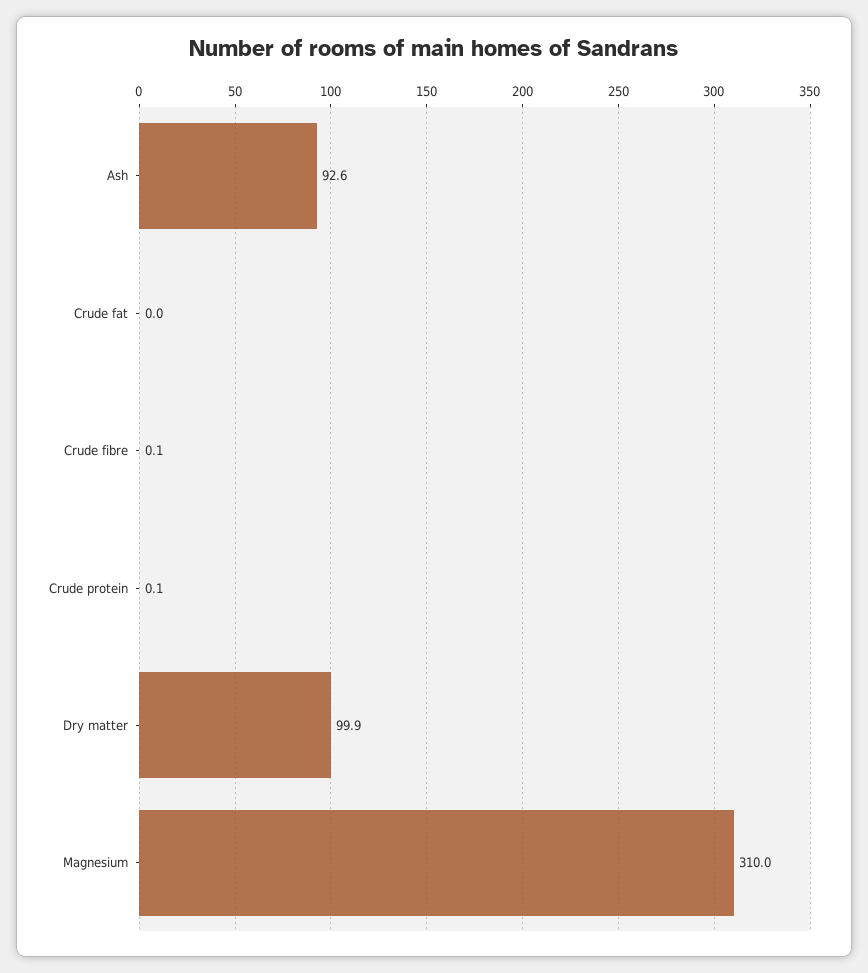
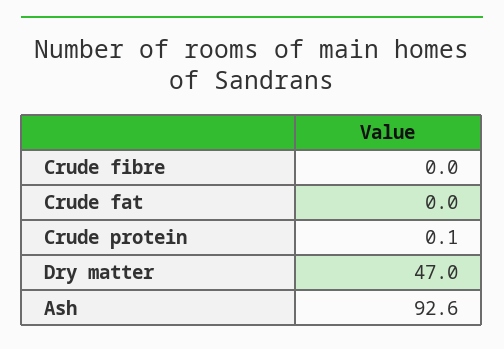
Crude fibre: 0.1 -> 0
Dry matter: 99.9 -> 47
Magnesium: 310 -> none

